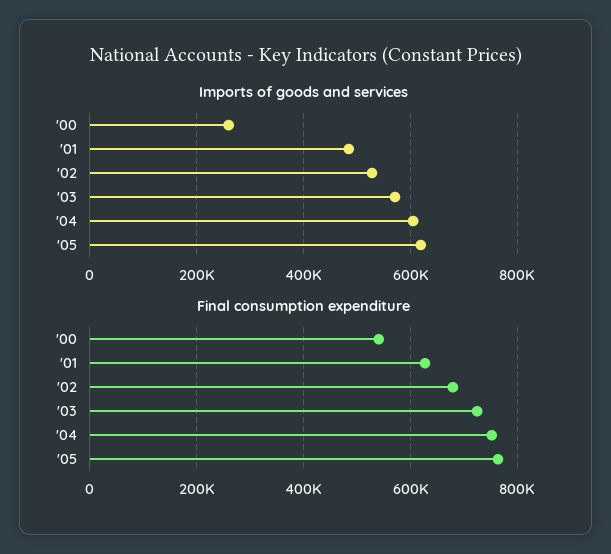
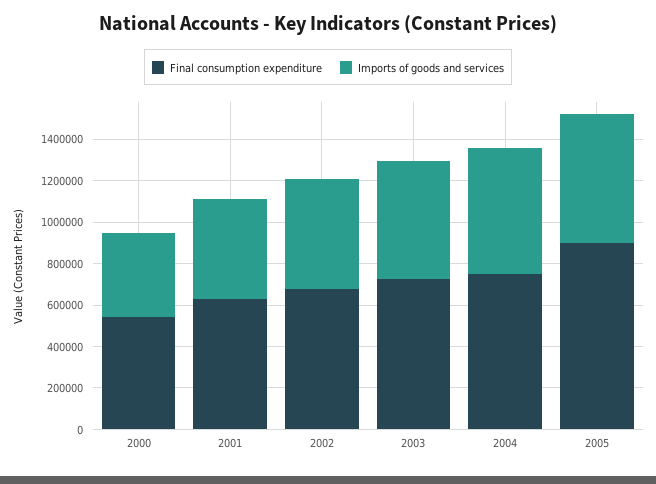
Imports of goods and services, '00: 260000 -> 400000
Final consumption expenditure, '05: 760000 -> 900000

